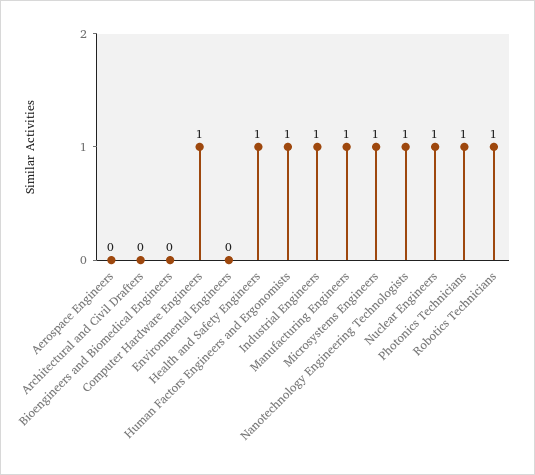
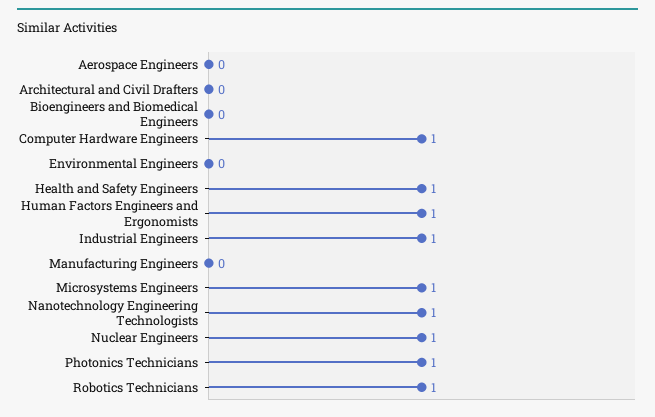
Manufacturing Engineers: 1 -> 0

